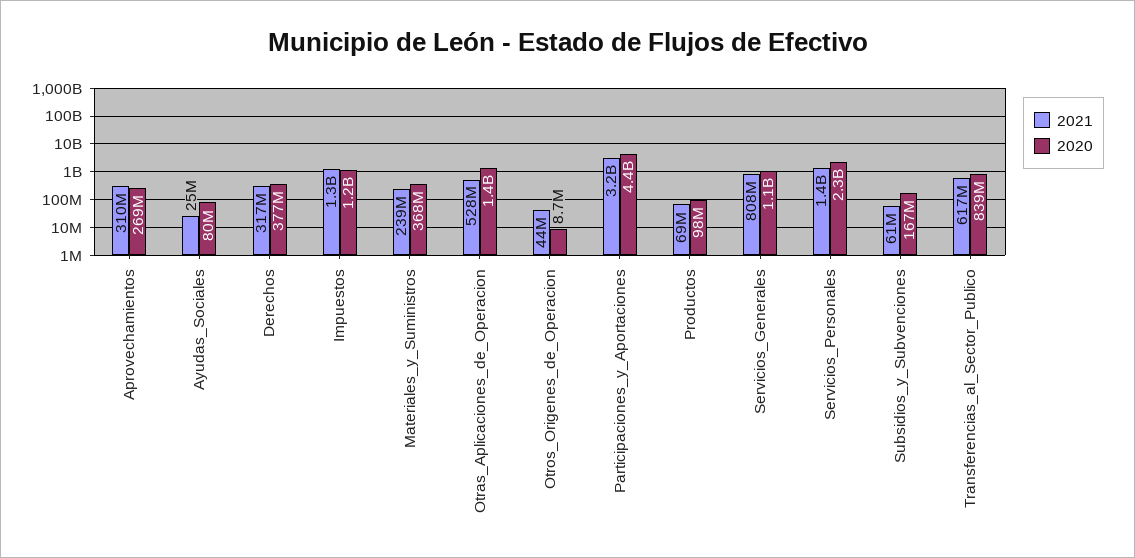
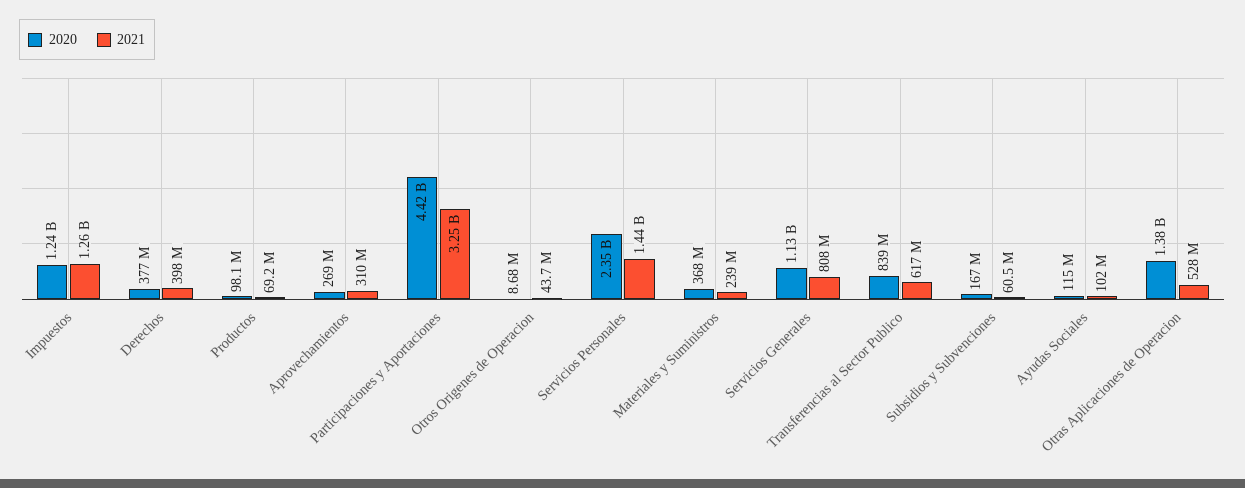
2021, Ayudas_Sociales: 25000000 -> 102000000
2020, Ayudas_Sociales: 80000000 -> 115000000
2021, Derechos: 317000000 -> 398000000

